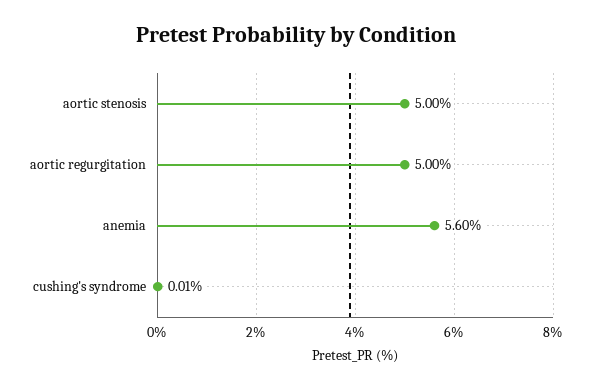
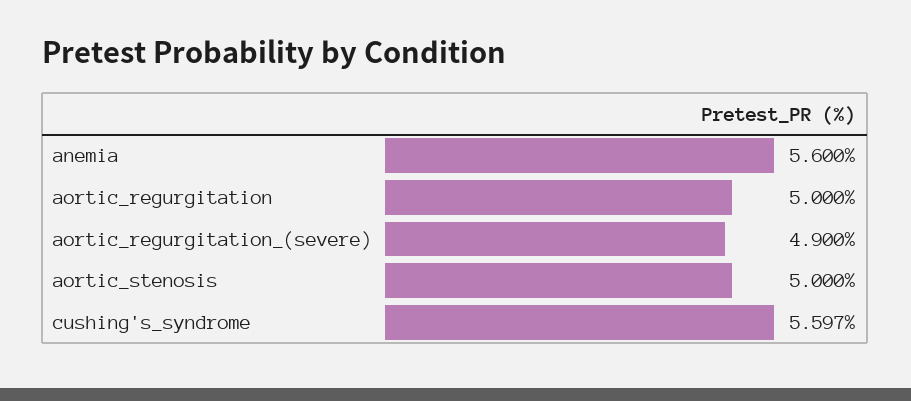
cushing's syndrome: 0.01 -> 5.597
aortic_regurgitation_(severe): none -> 4.9

